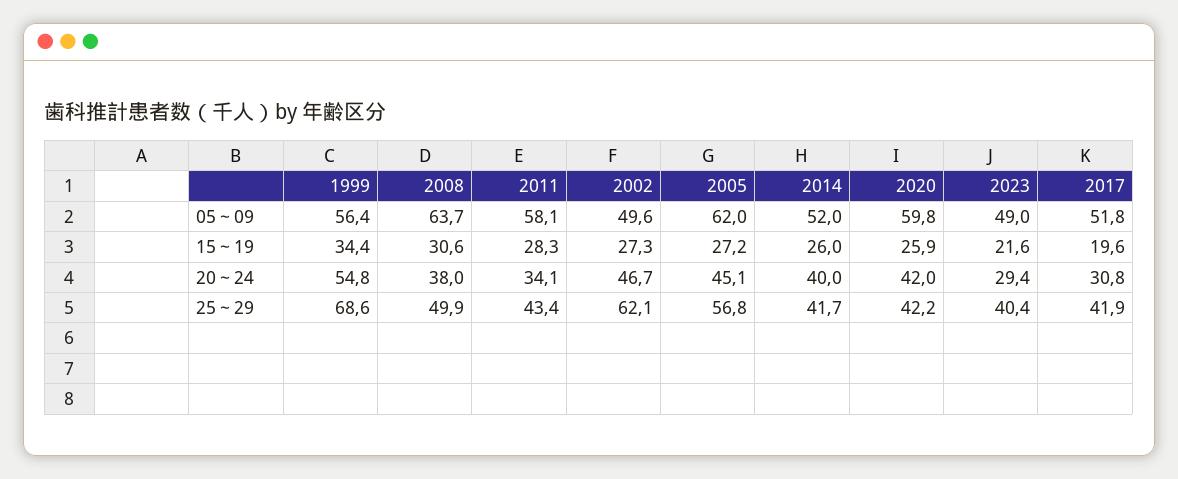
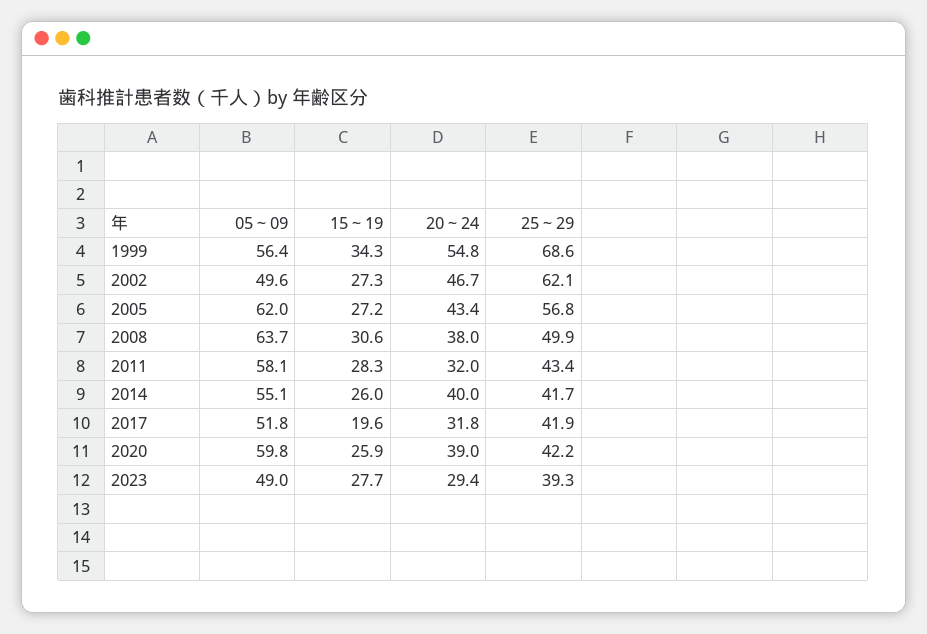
2014, 05～09: 52 -> 55.1
1999, 15～19: 34.4 -> 34.3
2023, 15～19: 21.6 -> 27.7
2011, 20～24: 34.1 -> 32
2005, 20～24: 45.1 -> 43.4
2020, 20～24: 42 -> 39
2017, 20～24: 30.8 -> 31.8
2023, 25～29: 40.4 -> 39.3

